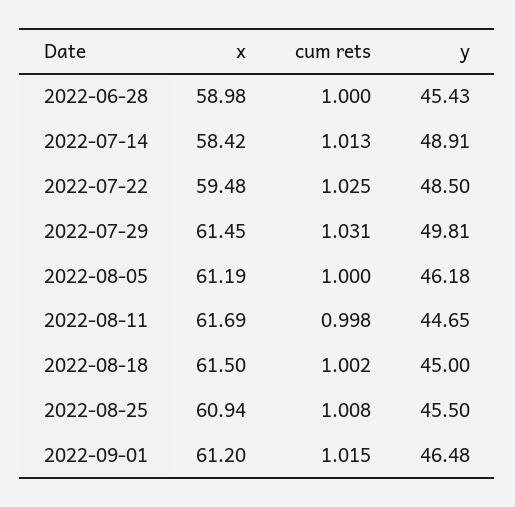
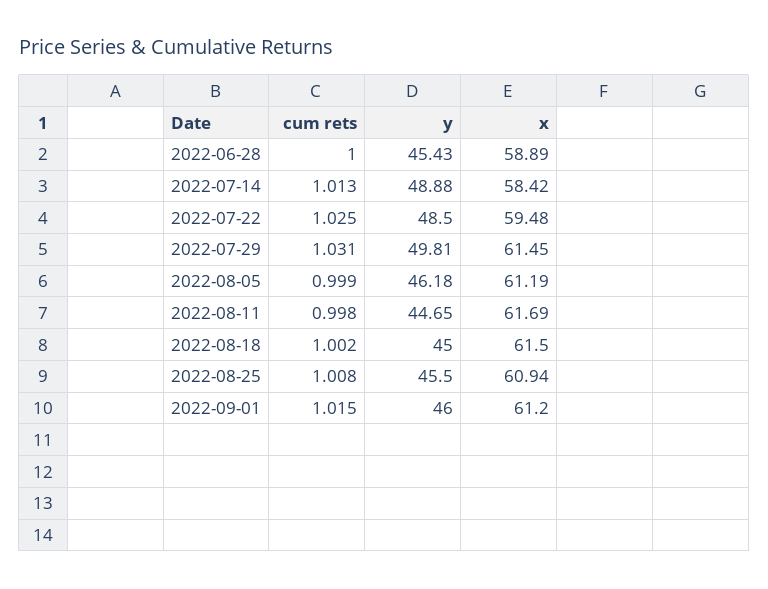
x, 2022-06-28: 58.98 -> 58.89
y, 2022-07-14: 48.91 -> 48.88
cum rets, 2022-08-05: 1 -> 0.999
y, 2022-09-01: 46.48 -> 46

